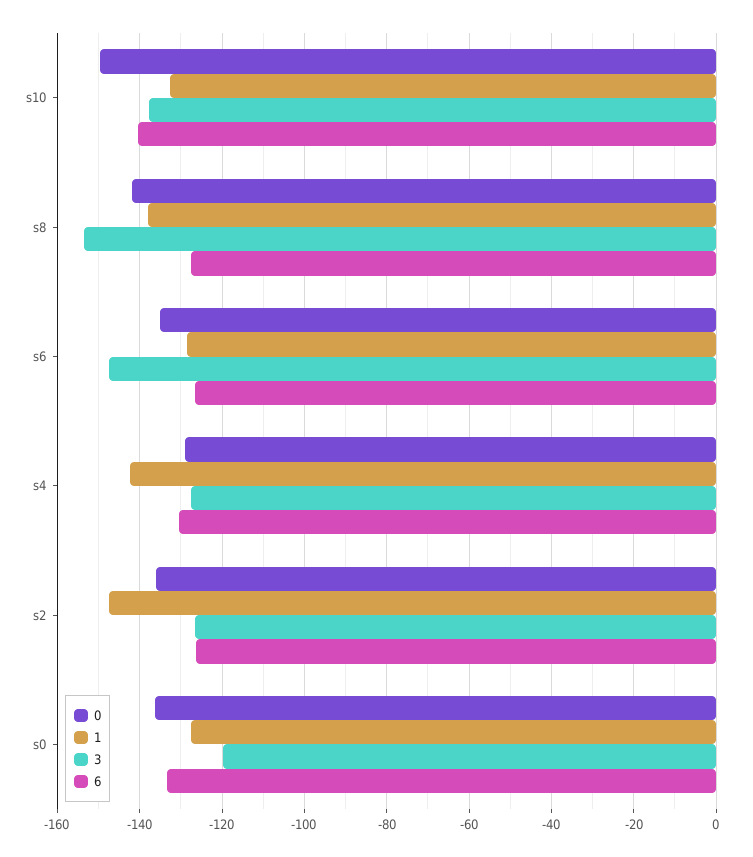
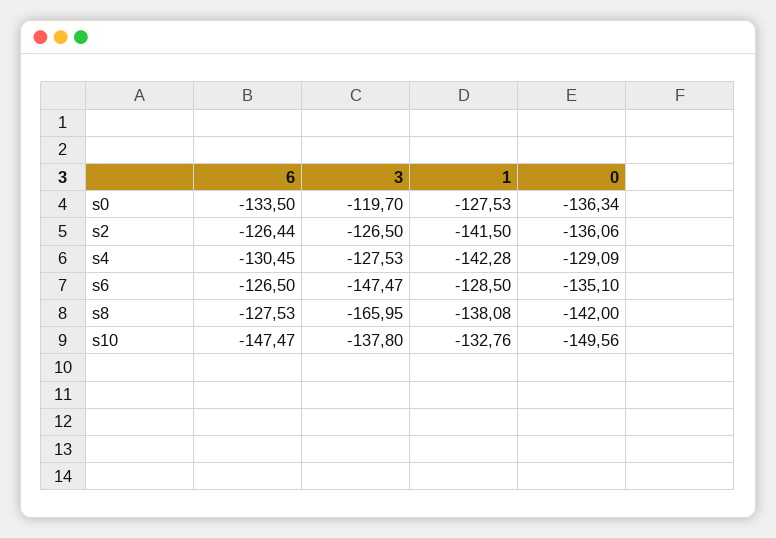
6, s10: -140 -> -147.47
3, s8: -154 -> -165.95
1, s2: -148 -> -141.5

